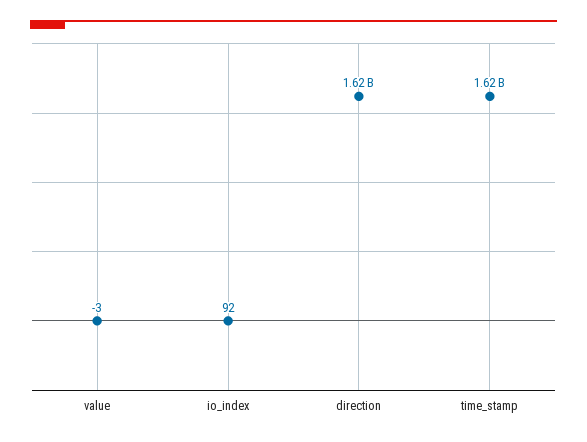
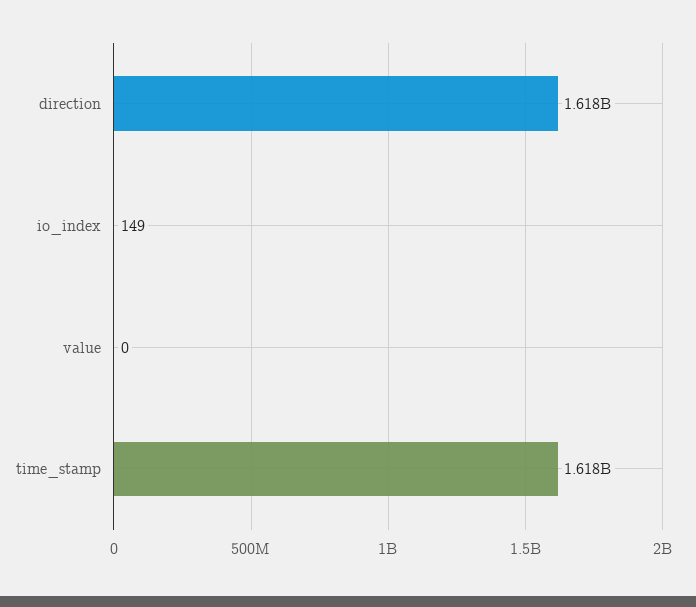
value: -3 -> 0
io_index: 92 -> 149

